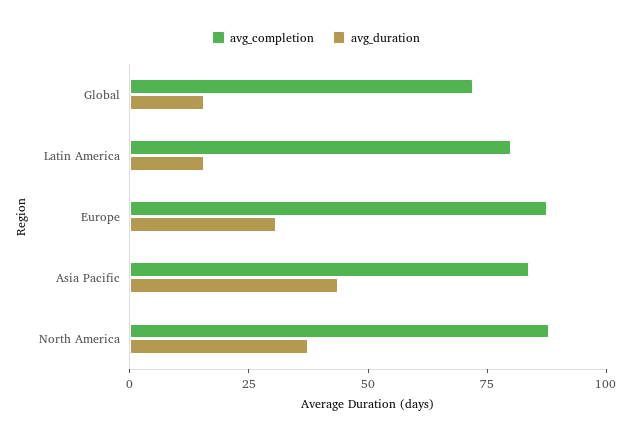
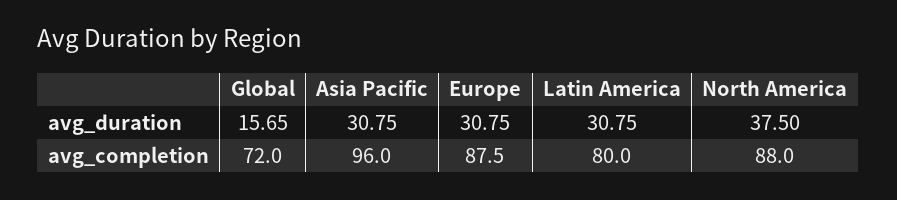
avg_duration, Latin America: 15 -> 30.75
avg_completion, Asia Pacific: 85 -> 96
avg_duration, Asia Pacific: 45 -> 30.75

